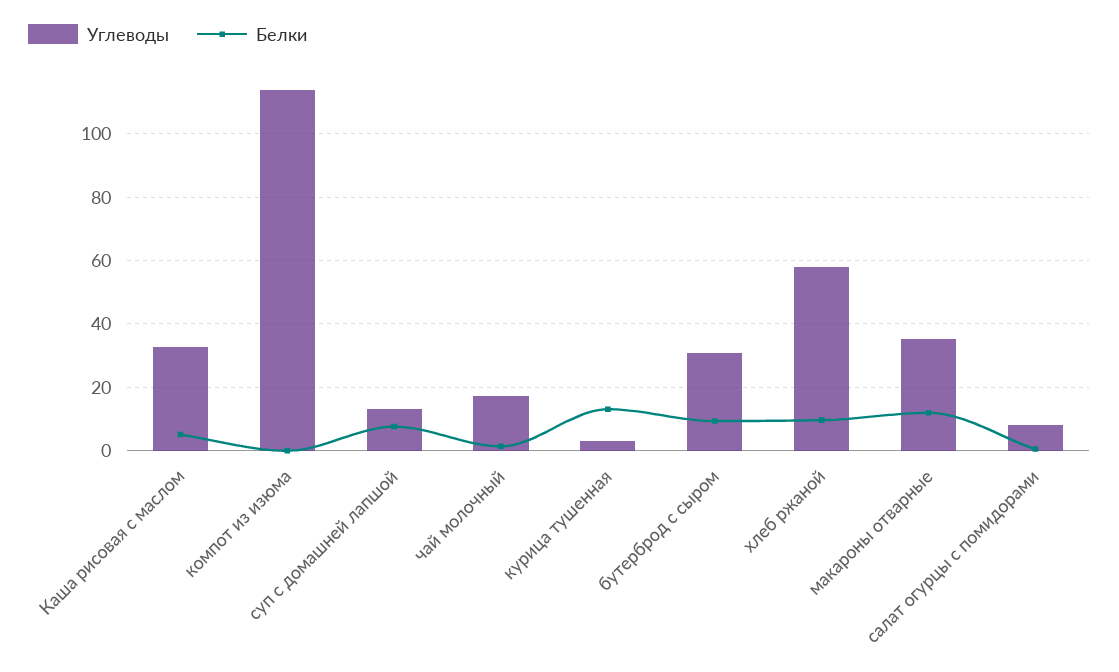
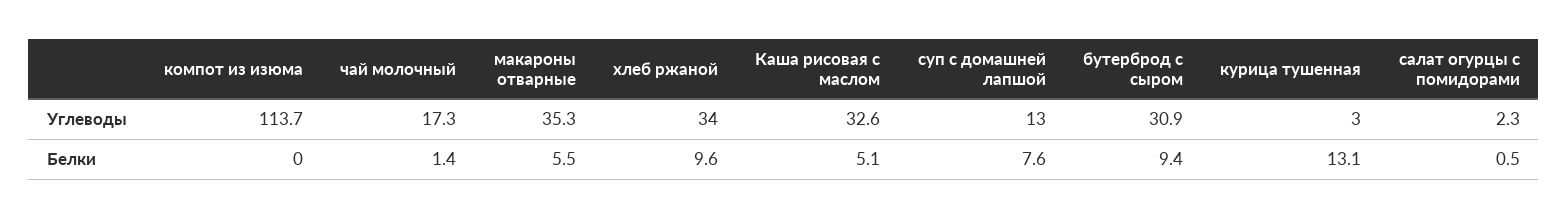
Углеводы, хлеб ржаной: 58 -> 34
Белки, макароны отварные: 12 -> 5.5
Углеводы, салат огурцы с помидорами: 8 -> 2.3

